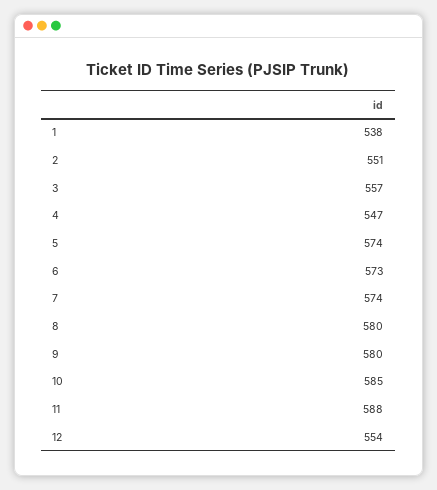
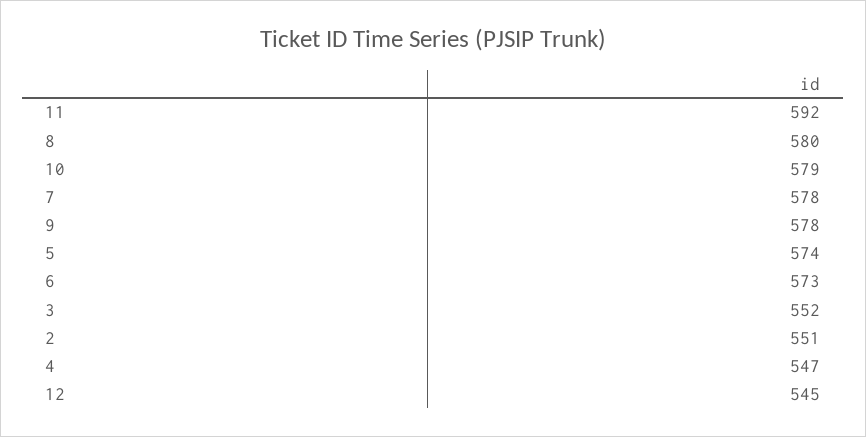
1: 538 -> none
3: 557 -> 552
7: 574 -> 578
9: 580 -> 578
10: 585 -> 579
11: 588 -> 592
12: 554 -> 545

